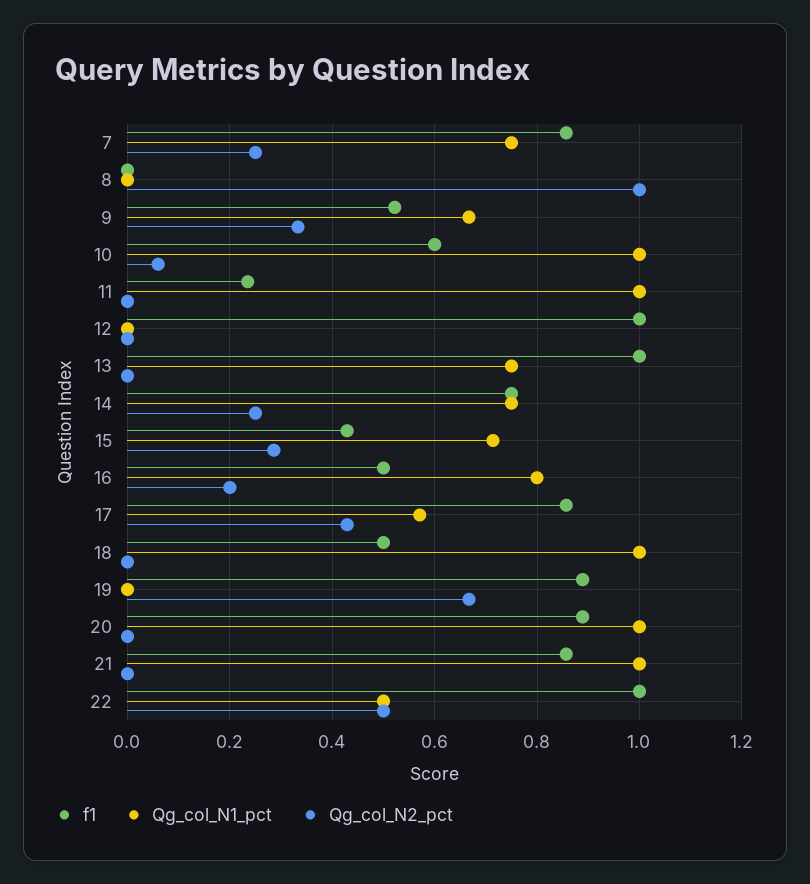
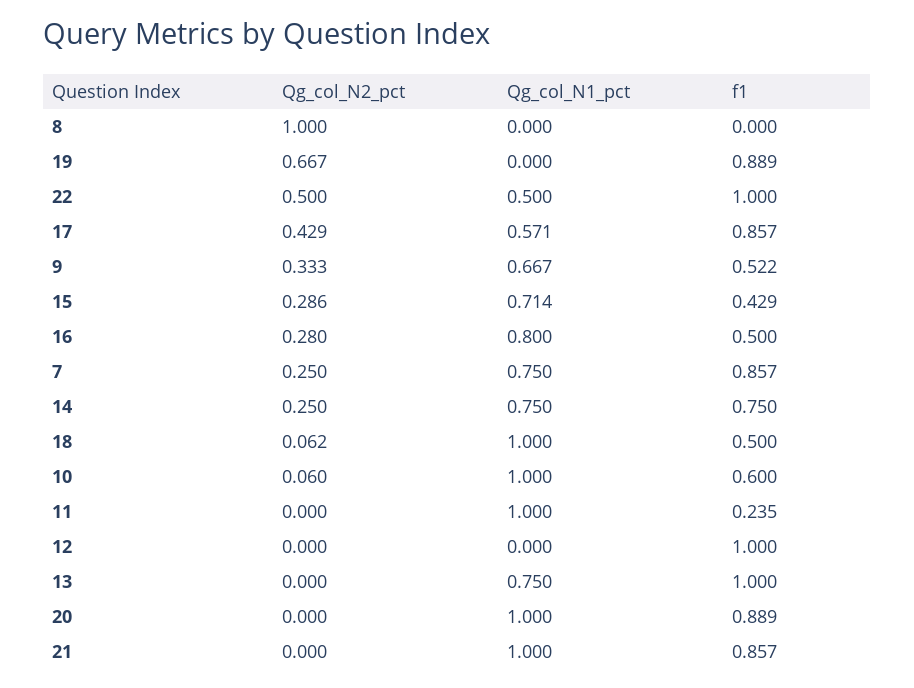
Qg_col_N2_pct, 16: 0.2 -> 0.28
Qg_col_N2_pct, 18: 0 -> 0.062

